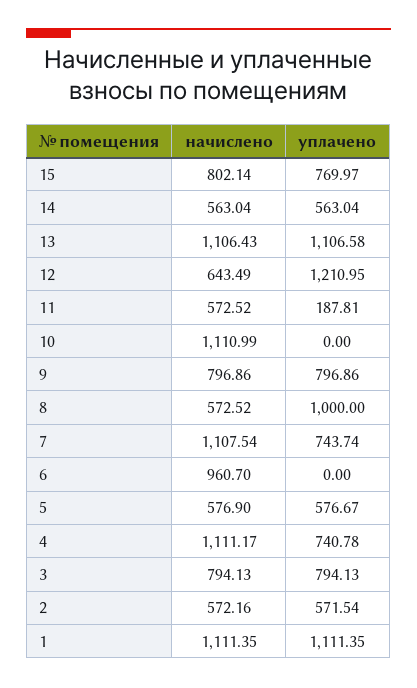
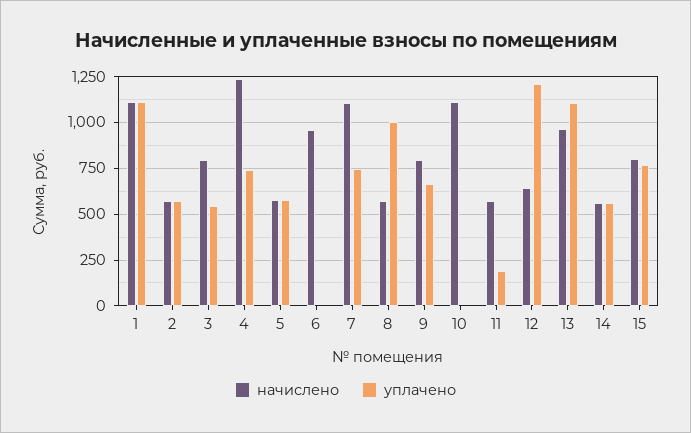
начислено, 13: 1106.43 -> 950
уплачено, 9: 796.86 -> 650
начислено, 4: 1111.17 -> 1250
уплачено, 3: 794.13 -> 550

